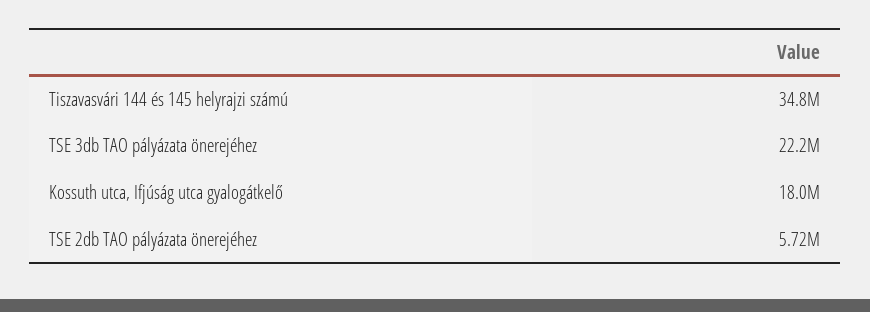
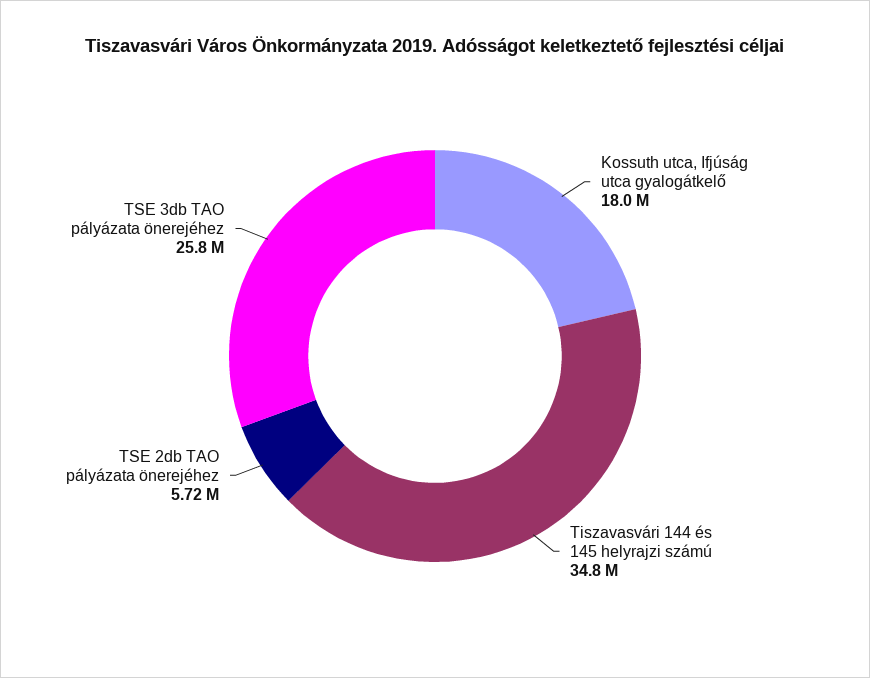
TSE 3db TAO pályázata önerejéhez: 22200000 -> 25800000

